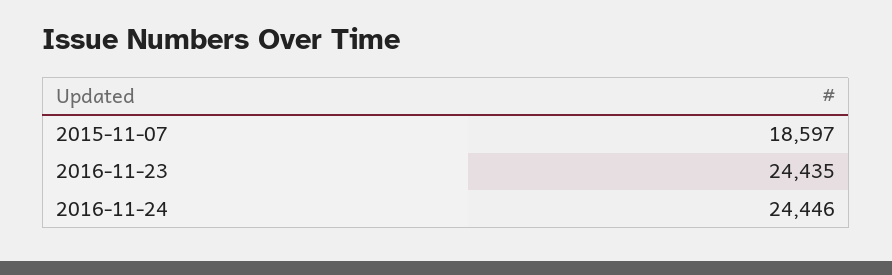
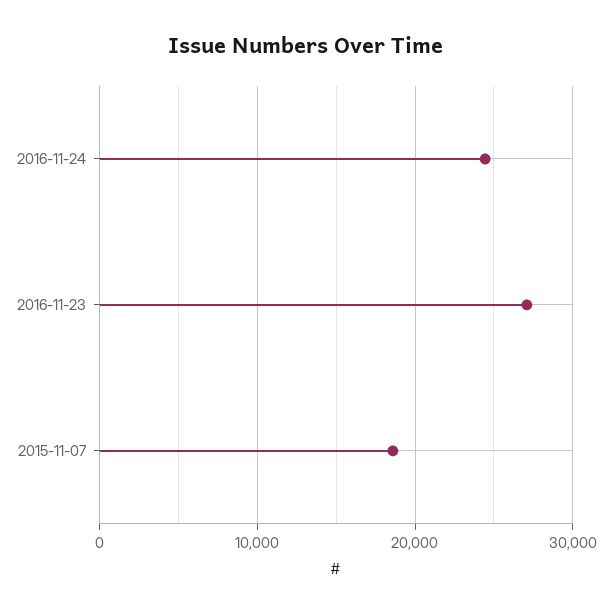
2016-11-23: 24435 -> 27000

